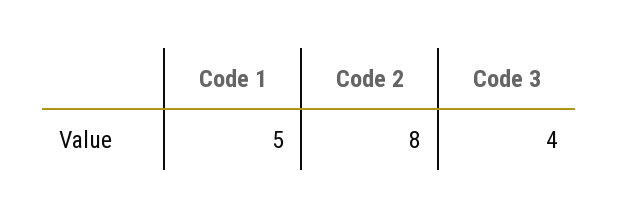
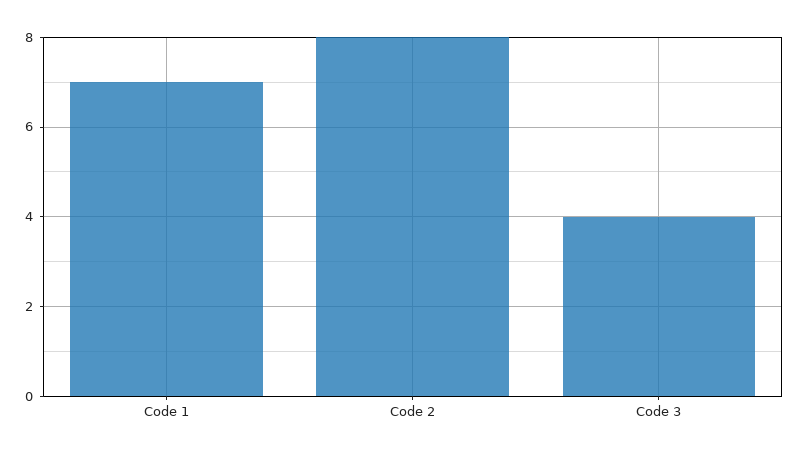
Code 1: 5 -> 7

